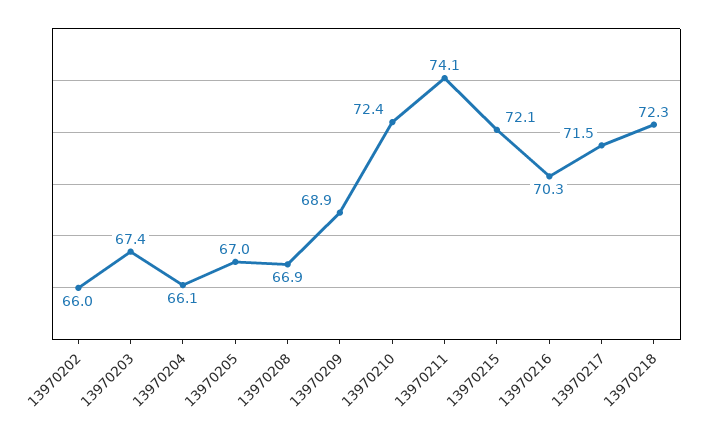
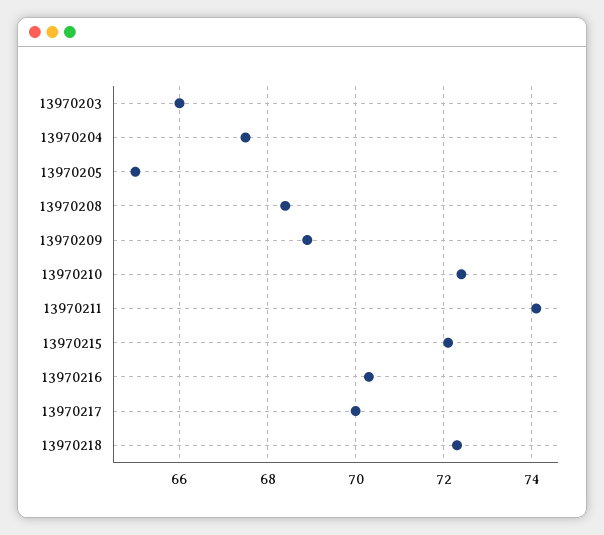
13970202: 66 -> none
13970203: 67.4 -> 66
13970204: 66.1 -> 67.5
13970205: 67 -> 65
13970208: 66.9 -> 68.5
13970217: 71.5 -> 70

